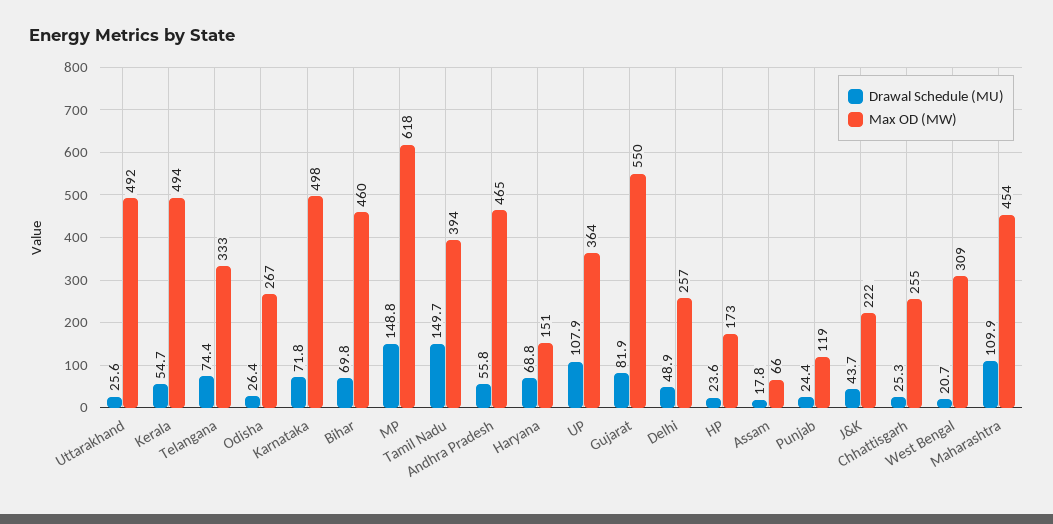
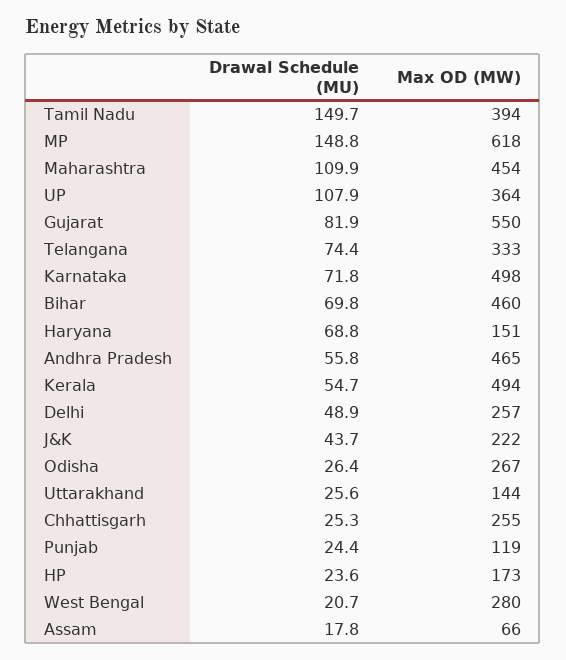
Max OD (MW), Uttarakhand: 492 -> 144
Max OD (MW), West Bengal: 309 -> 280

